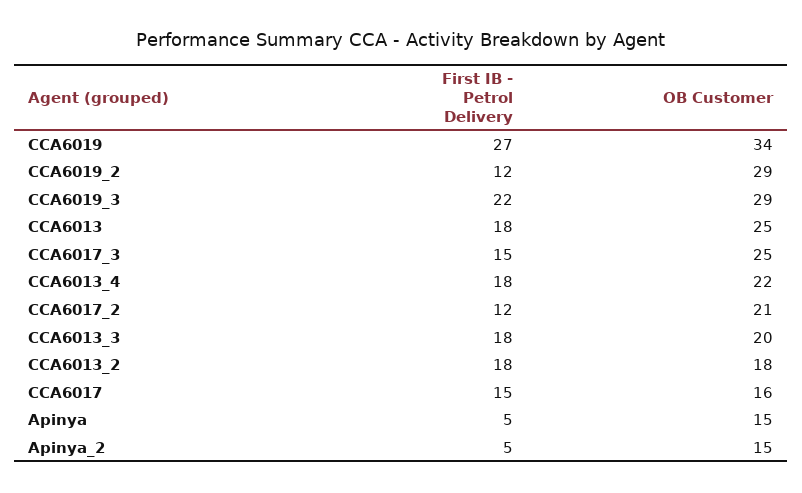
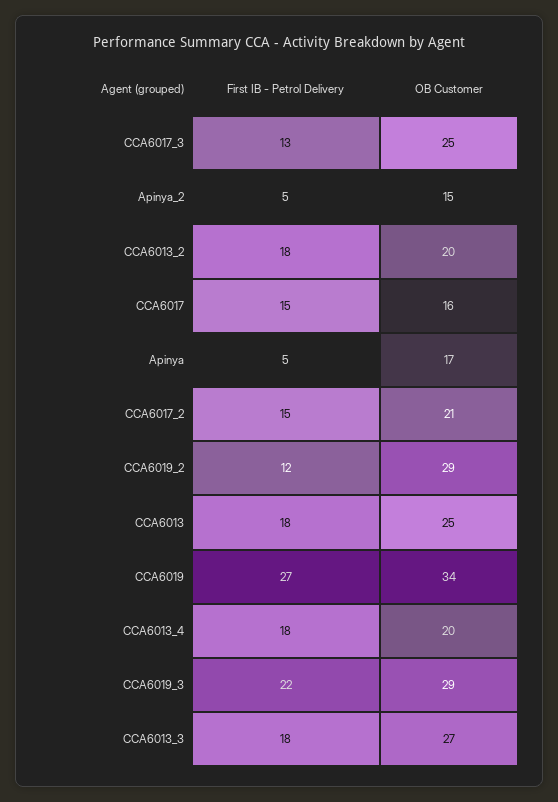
First IB - Petrol Delivery, CCA6017_3: 15 -> 13
OB Customer, CCA6013_4: 22 -> 20
First IB - Petrol Delivery, CCA6017_2: 12 -> 15
OB Customer, CCA6013_3: 20 -> 27
OB Customer, CCA6013_2: 18 -> 20
OB Customer, Apinya: 15 -> 17

